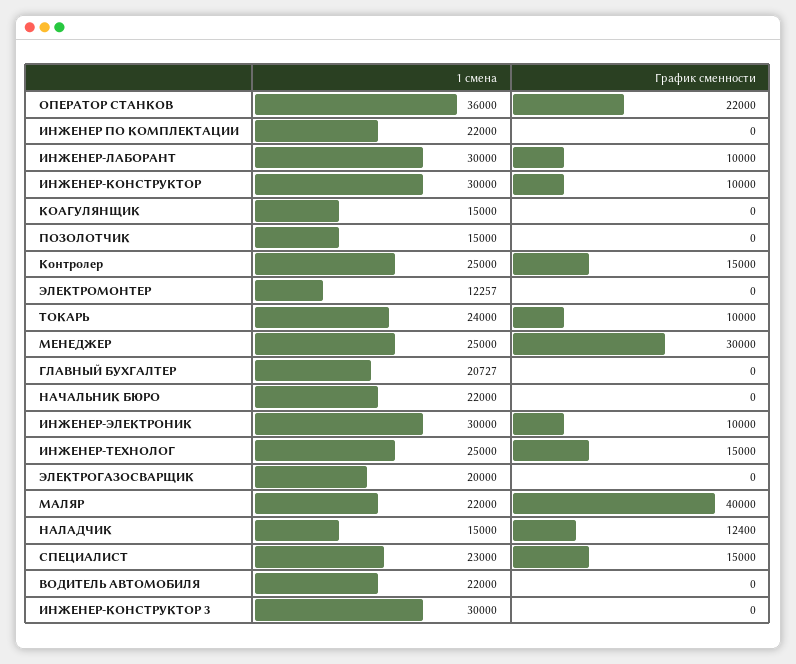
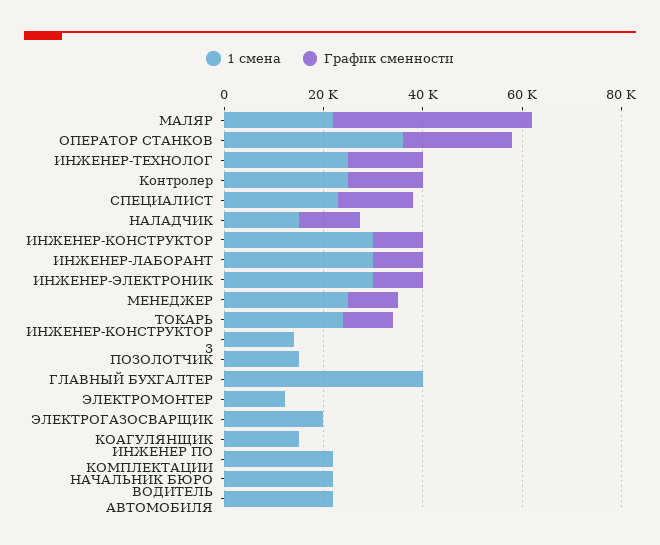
График сменности, МЕНЕДЖЕР: 30000 -> 10000
1 смена, ГЛАВНЫЙ БУХГАЛТЕР: 20727 -> 40000
1 смена, ИНЖЕНЕР-КОНСТРУКТОР 3: 30000 -> 15000

